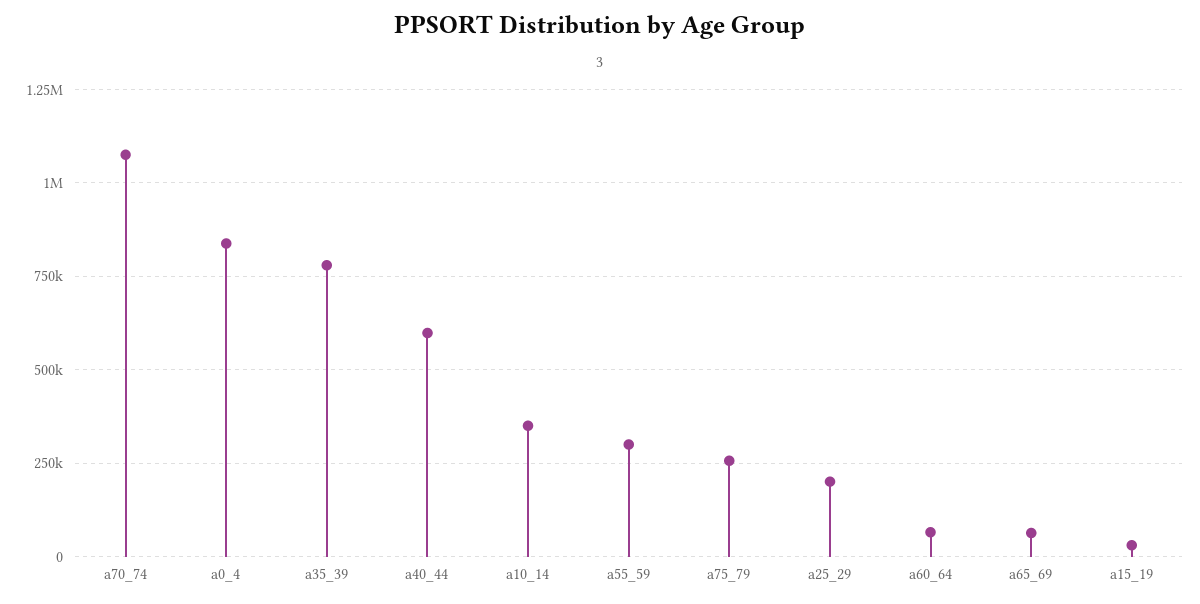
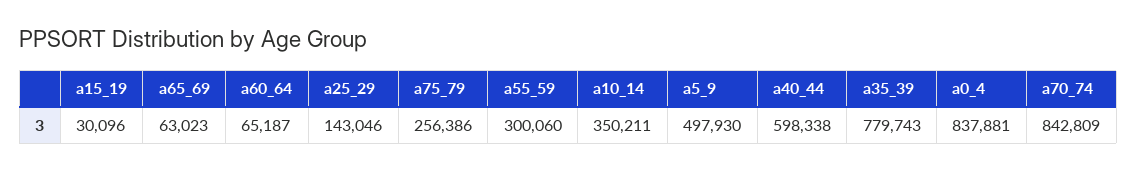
a70_74: 1075000 -> 842809
a25_29: 200000 -> 143046
a5_9: none -> 497930

